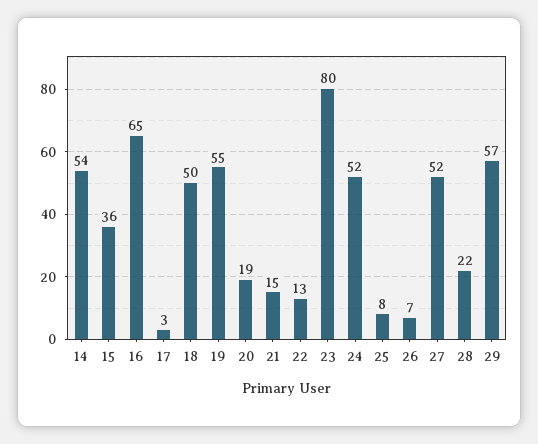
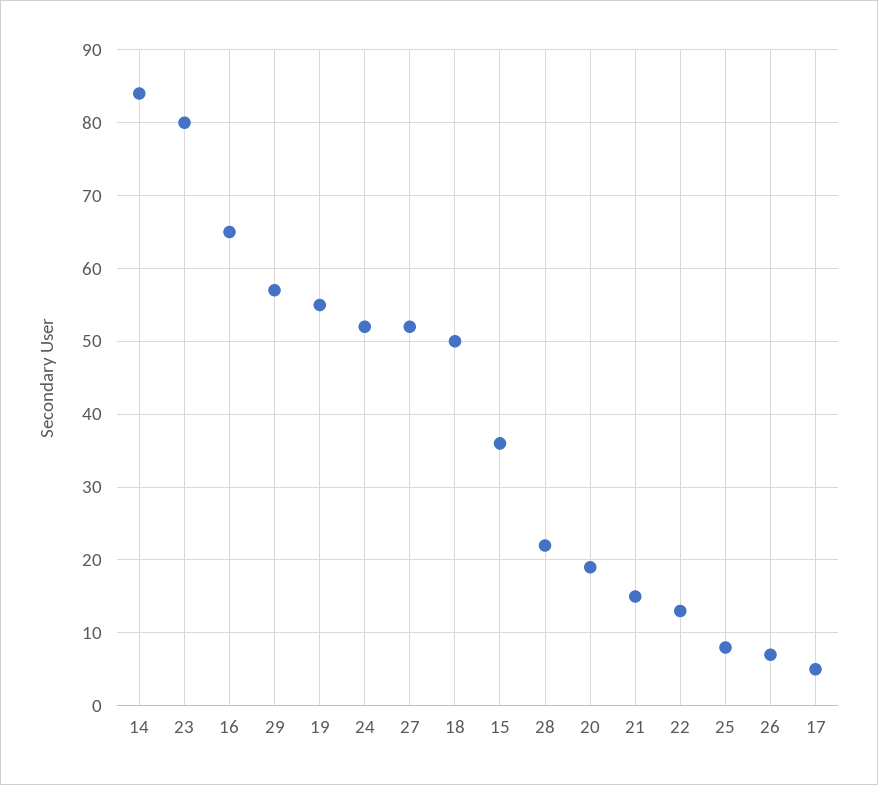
14: 54 -> 84
17: 3 -> 5

